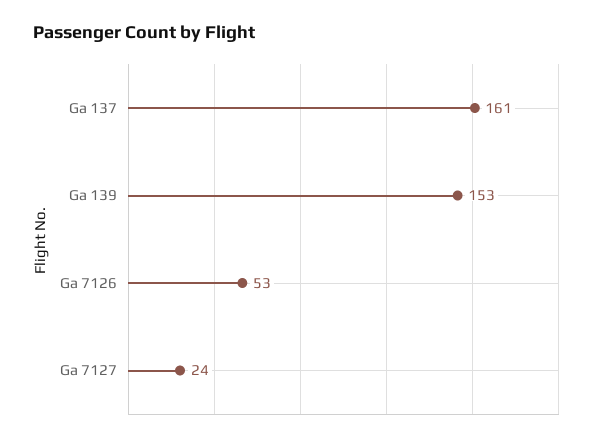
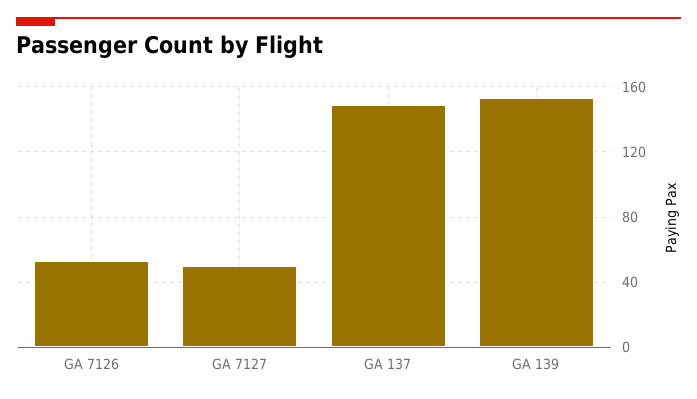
Ga 137: 161 -> 150
Ga 7127: 24 -> 50

